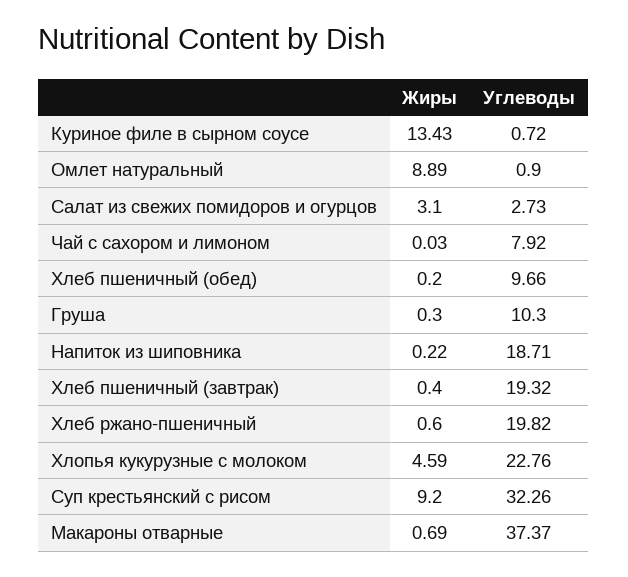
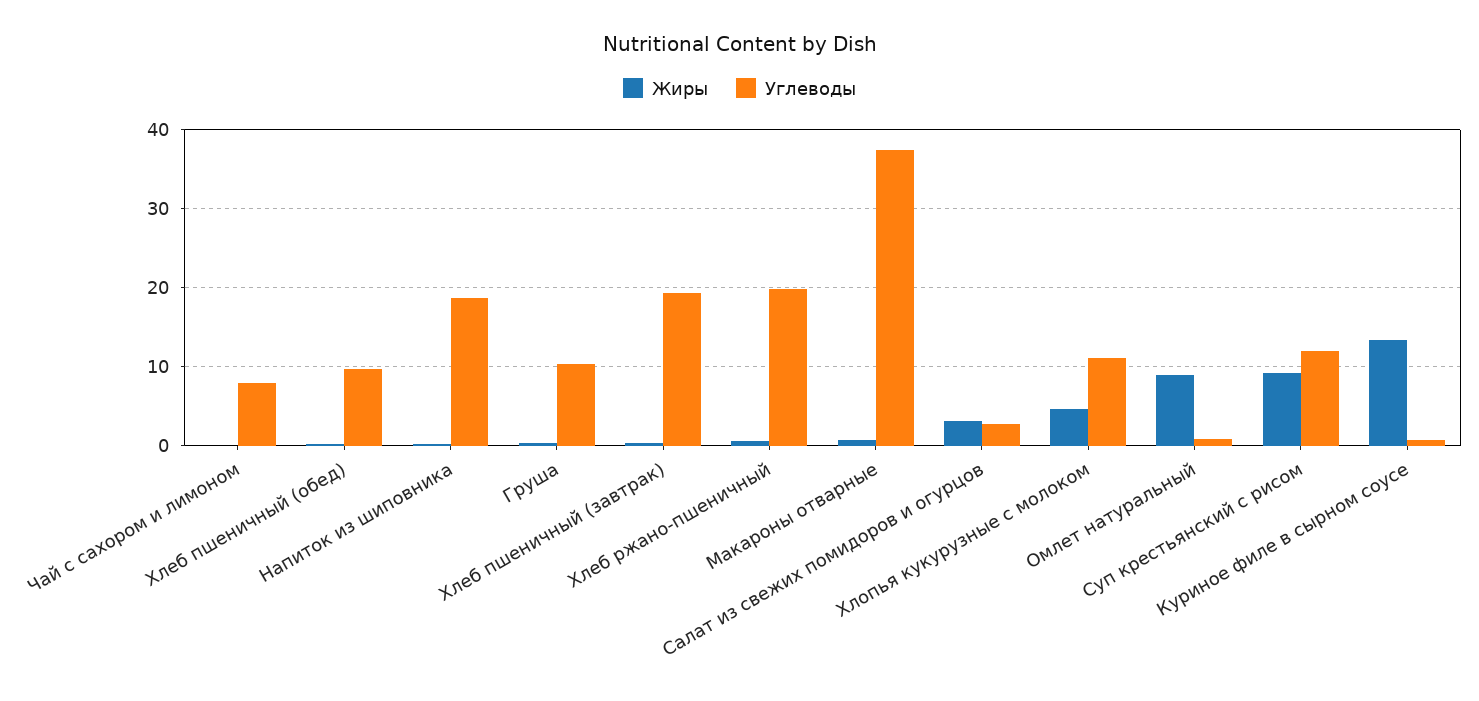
Углеводы, Хлопья кукурузные с молоком: 22.76 -> 11
Углеводы, Суп крестьянский с рисом: 32.26 -> 12

